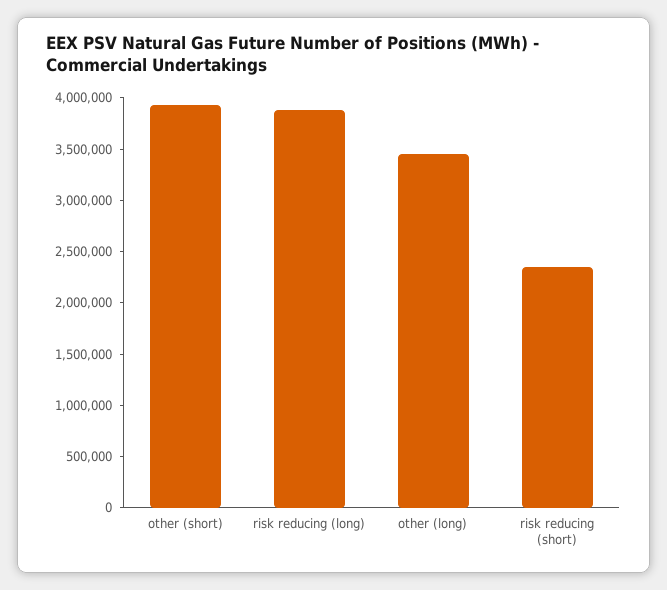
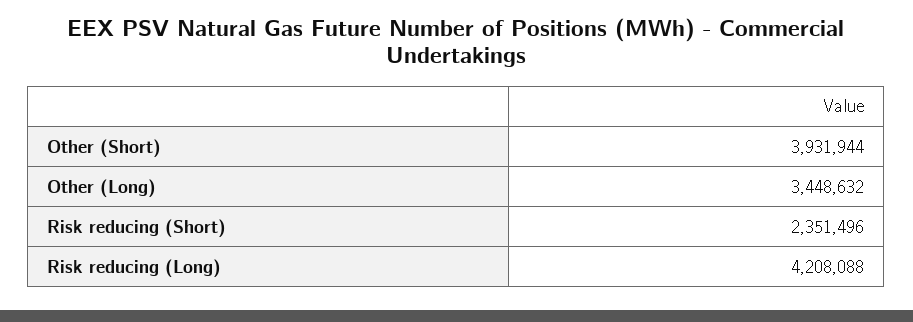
risk reducing (long): 3900000 -> 4208088

